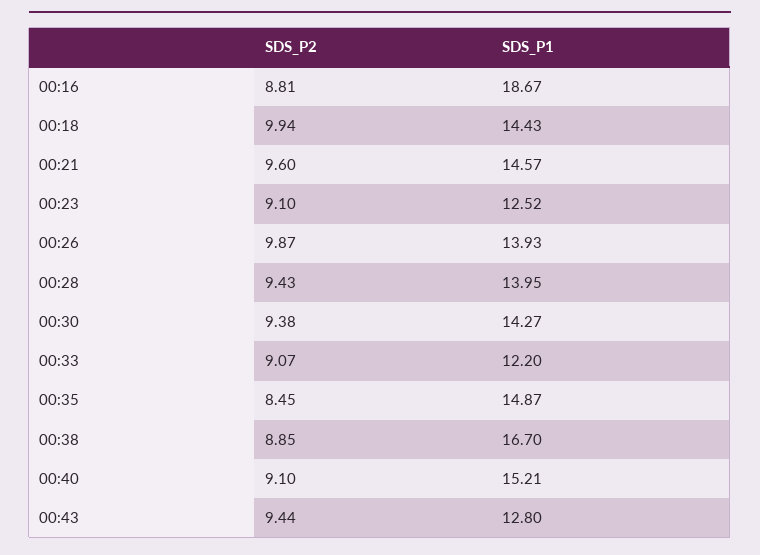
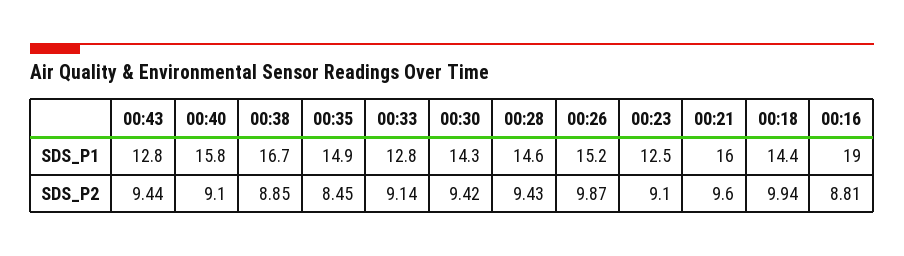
SDS_P1, 00:16: 18.67 -> 19
SDS_P1, 00:21: 14.57 -> 16
SDS_P1, 00:26: 13.93 -> 15.2
SDS_P1, 00:28: 13.95 -> 14.6
SDS_P2, 00:30: 9.38 -> 9.42
SDS_P2, 00:33: 9.07 -> 9.14
SDS_P1, 00:33: 12.2 -> 12.8
SDS_P1, 00:40: 15.21 -> 15.8

